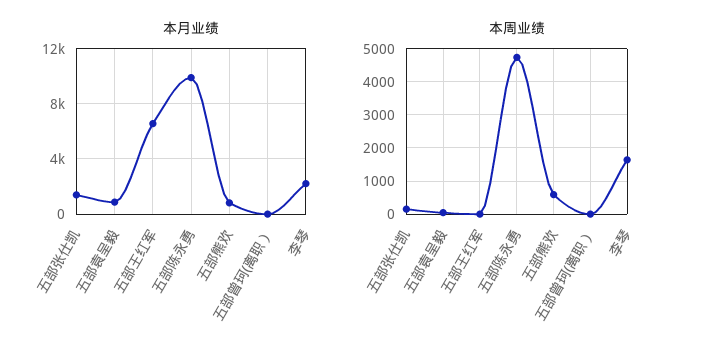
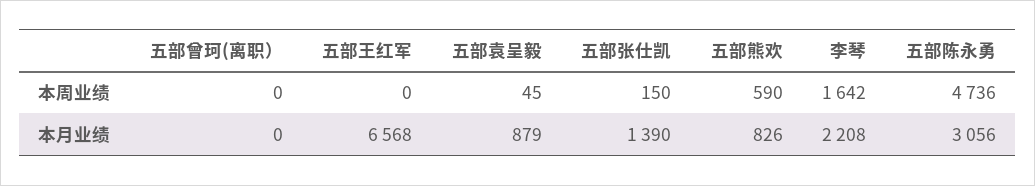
本月业绩, 五部陈永勇: 10000 -> 3056

